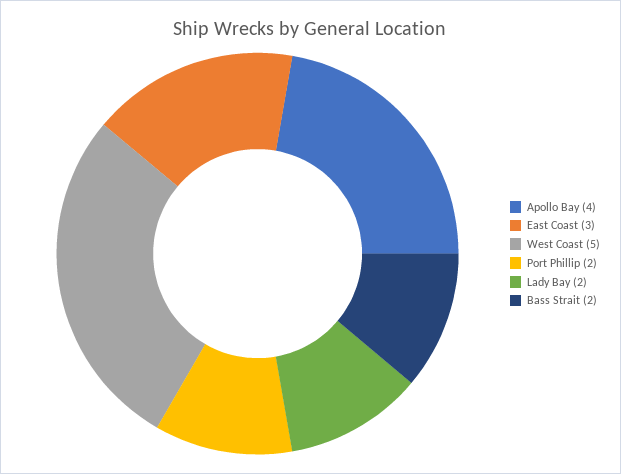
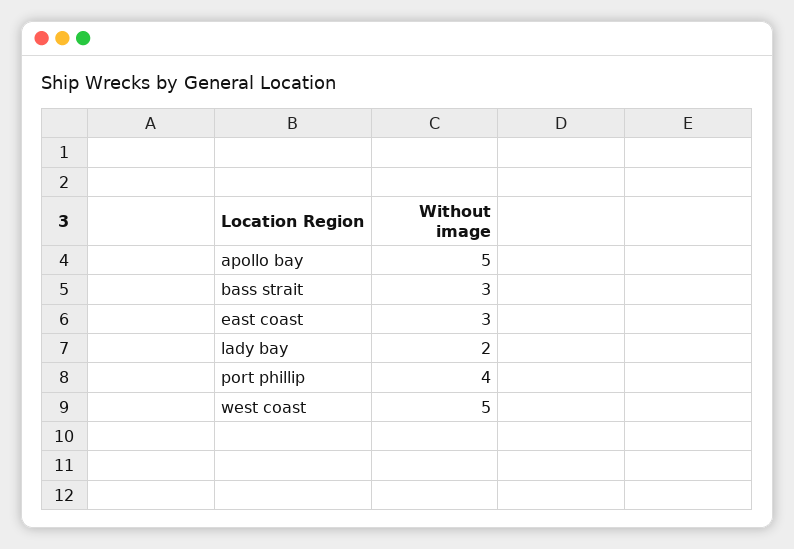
Apollo Bay: 4 -> 5
Port Phillip: 2 -> 4
Bass Strait: 2 -> 3

